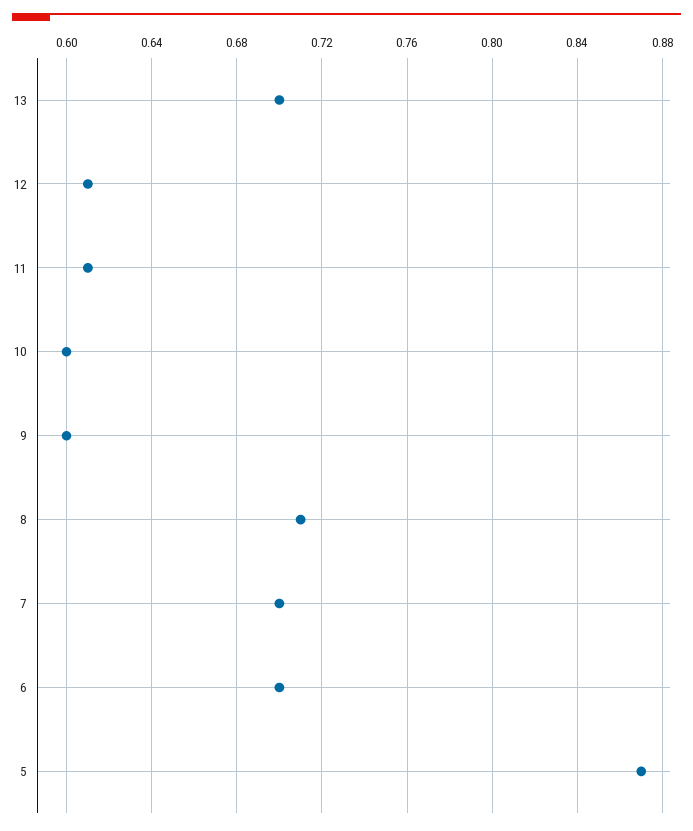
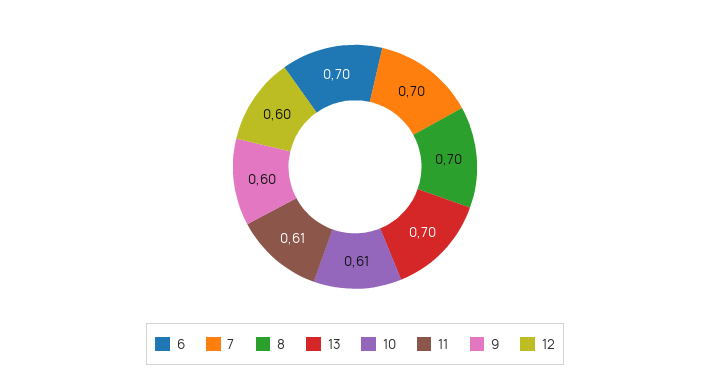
12: 0.61 -> 0.6
10: 0.6 -> 0.61
8: 0.71 -> 0.7
5: 0.87 -> none

